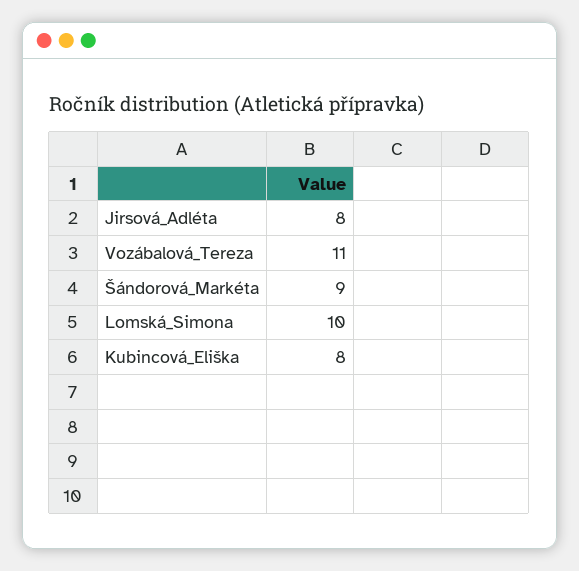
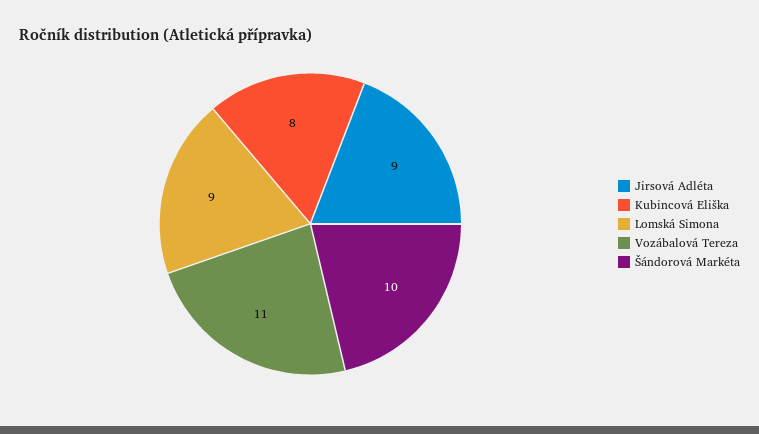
Jirsová_Adléta: 8 -> 9
Šándorová_Markéta: 9 -> 10
Lomská_Simona: 10 -> 9

